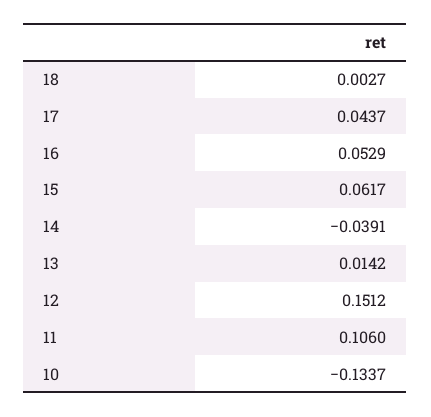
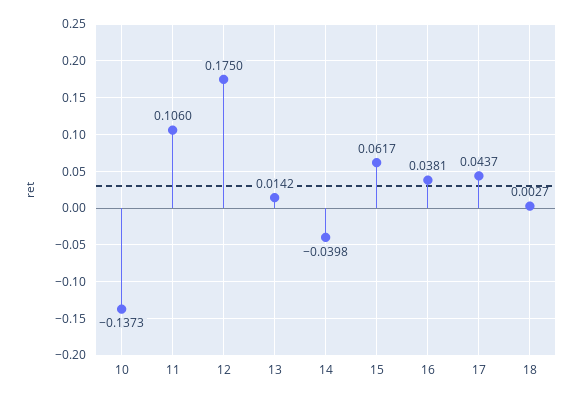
16: 0.0529 -> 0.0381
14: -0.0391 -> -0.0398
12: 0.1512 -> 0.175
10: -0.1337 -> -0.1373

